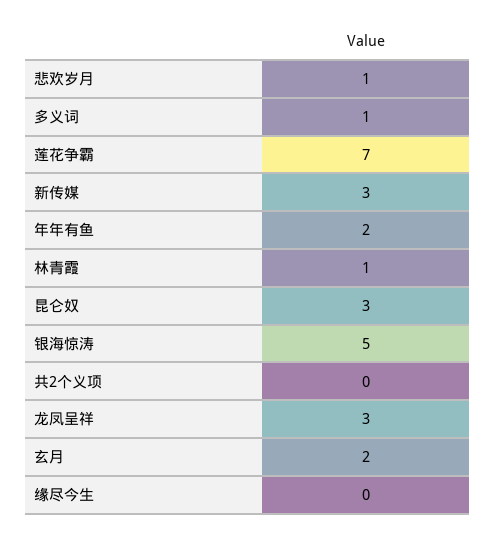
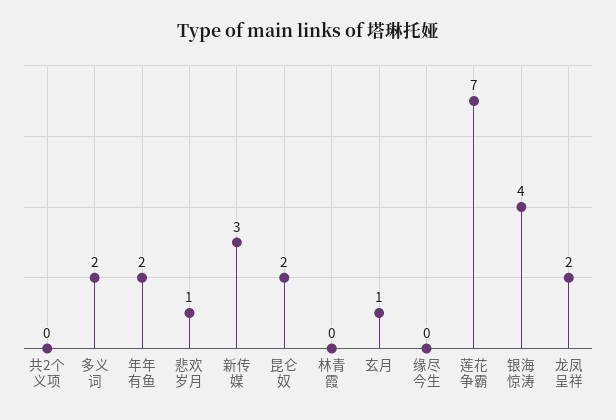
多义词: 1 -> 2
林青霞: 1 -> 0
昆仑奴: 3 -> 2
银海惊涛: 5 -> 4
龙凤呈祥: 3 -> 2
玄月: 2 -> 1

